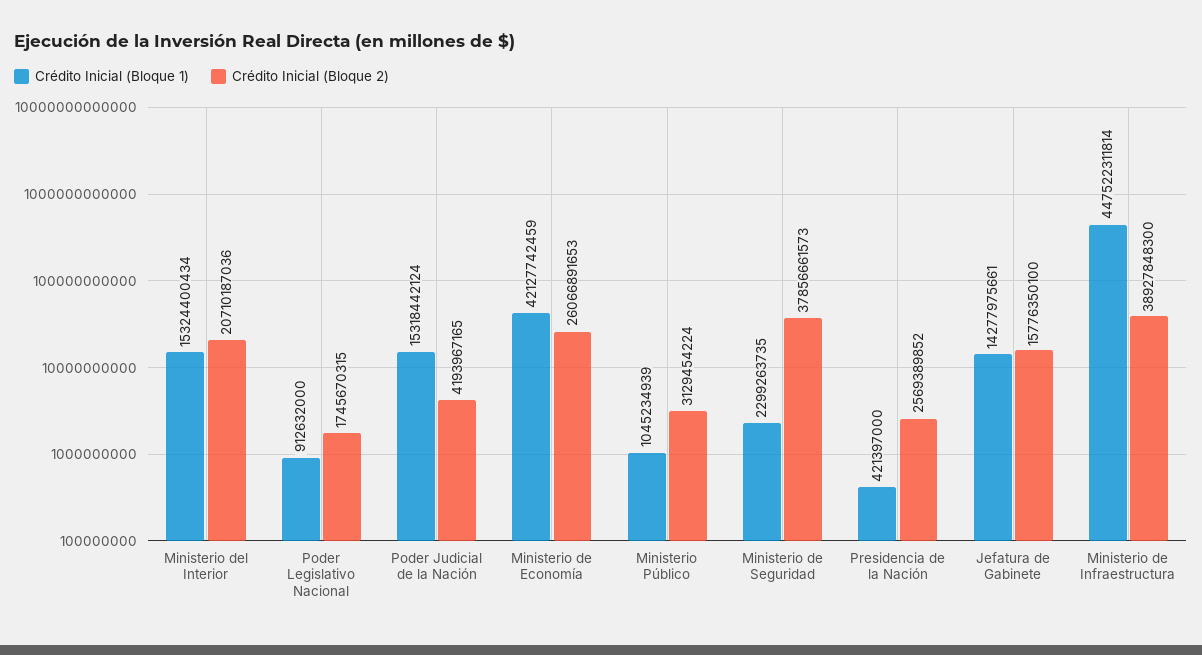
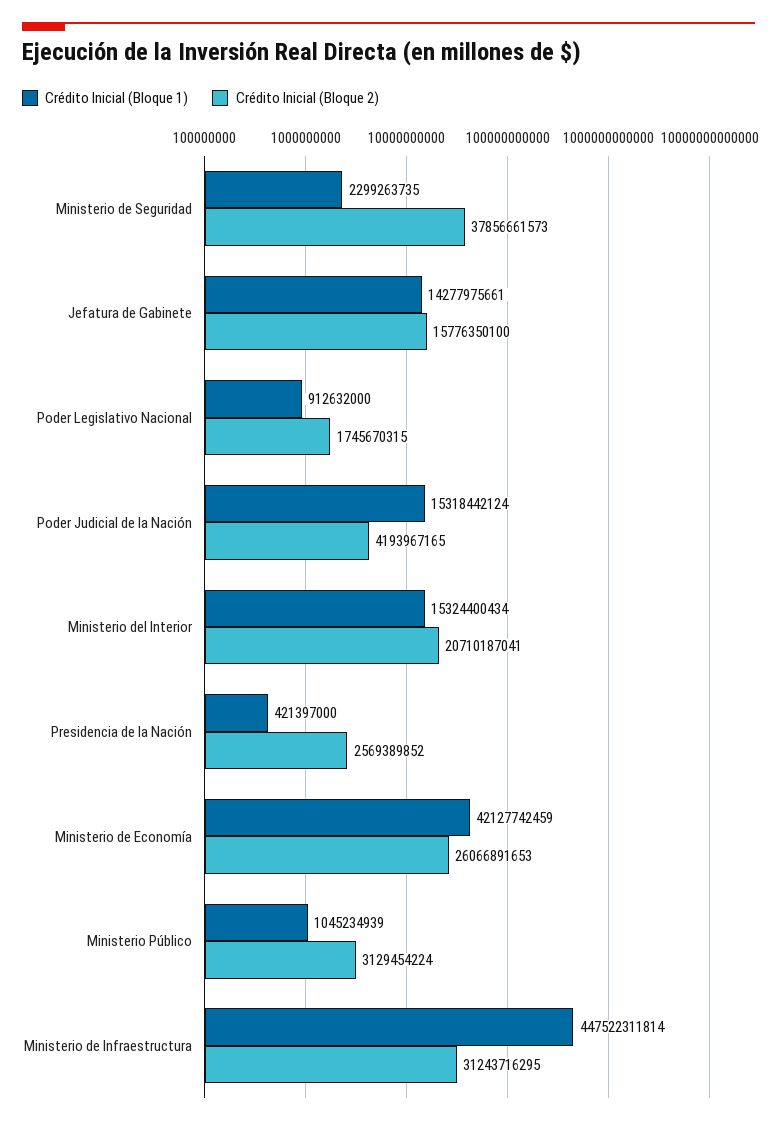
Crédito Inicial (Bloque 2), Ministerio del Interior: 20710187036 -> 20710187041
Crédito Inicial (Bloque 2), Ministerio de Infraestructura: 38927848300 -> 31243716295

